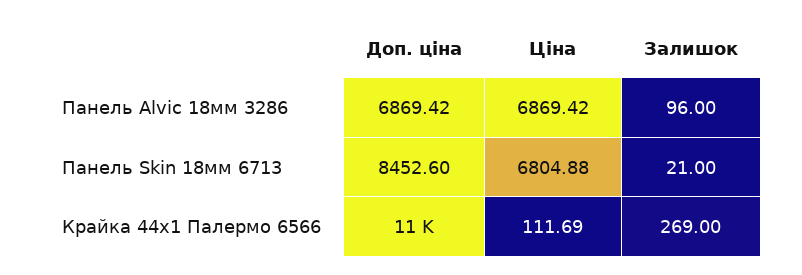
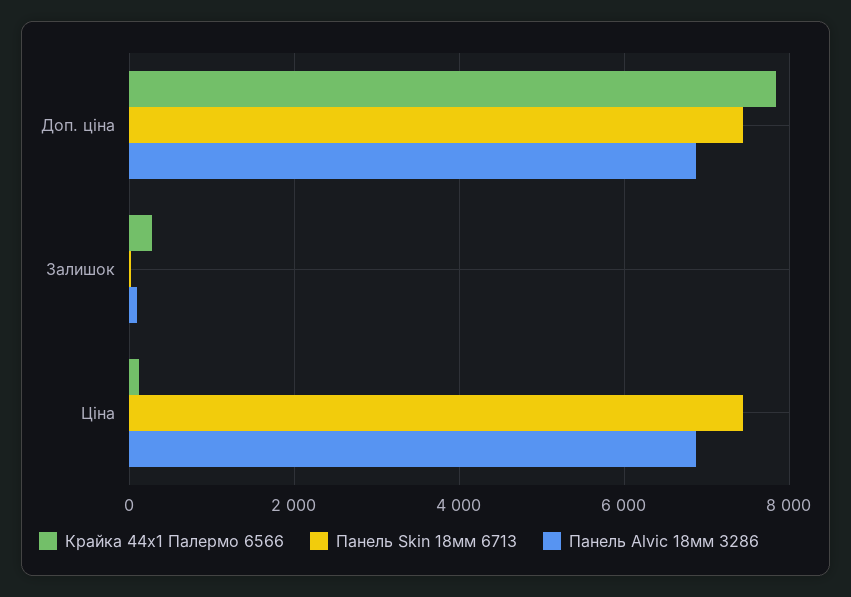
Панель Skin 18мм 6713, Доп. ціна: 8452.6 -> 7400
Панель Skin 18мм 6713, Ціна: 6804.88 -> 7400
Крайка 44x1 Палермо 6566, Доп. ціна: 11000 -> 7800

